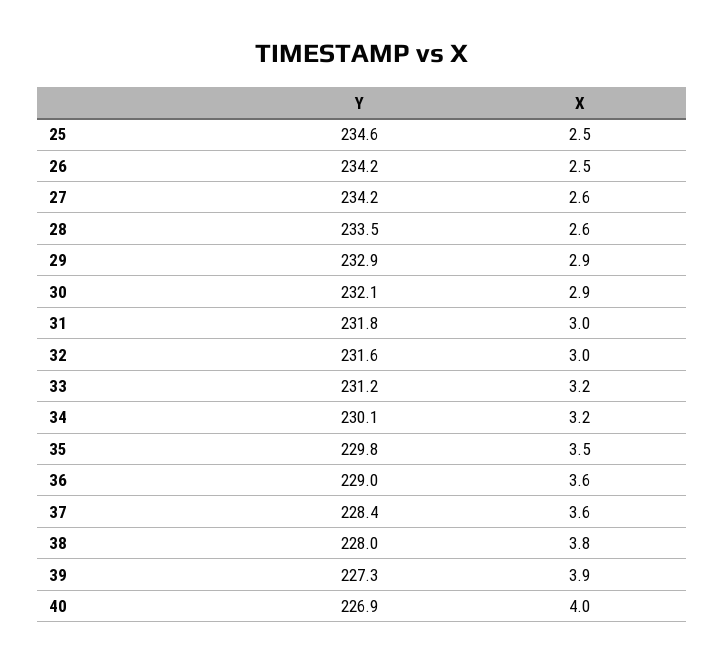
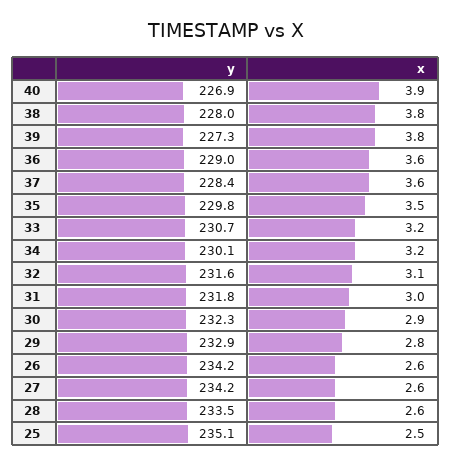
Y, 25: 234.6 -> 235.1
X, 26: 2.5 -> 2.6
X, 29: 2.9 -> 2.8
Y, 30: 232.1 -> 232.3
X, 32: 3 -> 3.1
Y, 33: 231.2 -> 230.7
X, 39: 3.9 -> 3.8
X, 40: 4 -> 3.9

